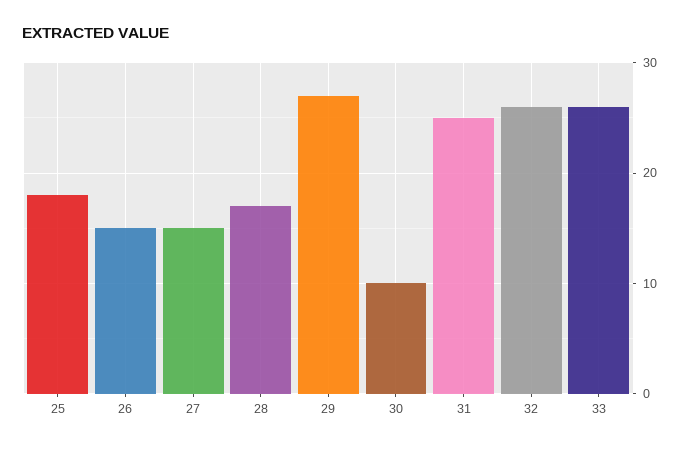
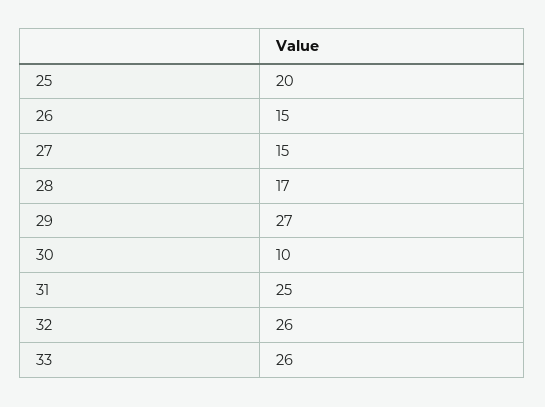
25: 18 -> 20

